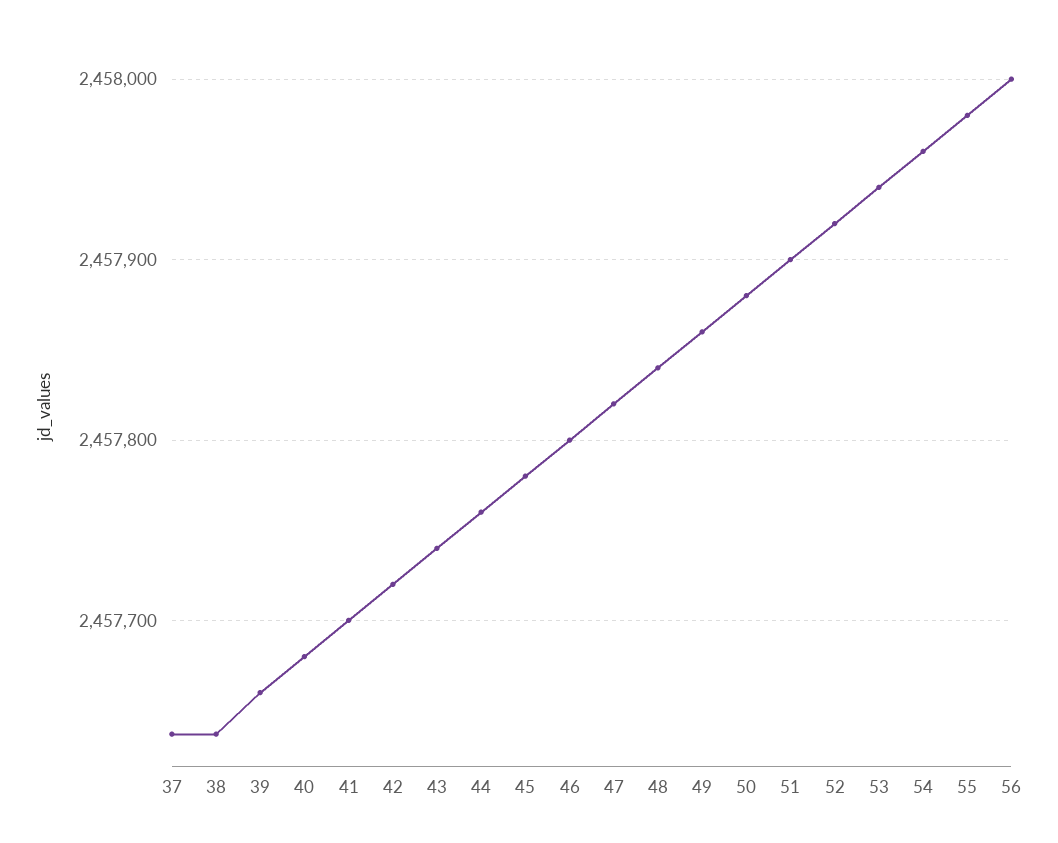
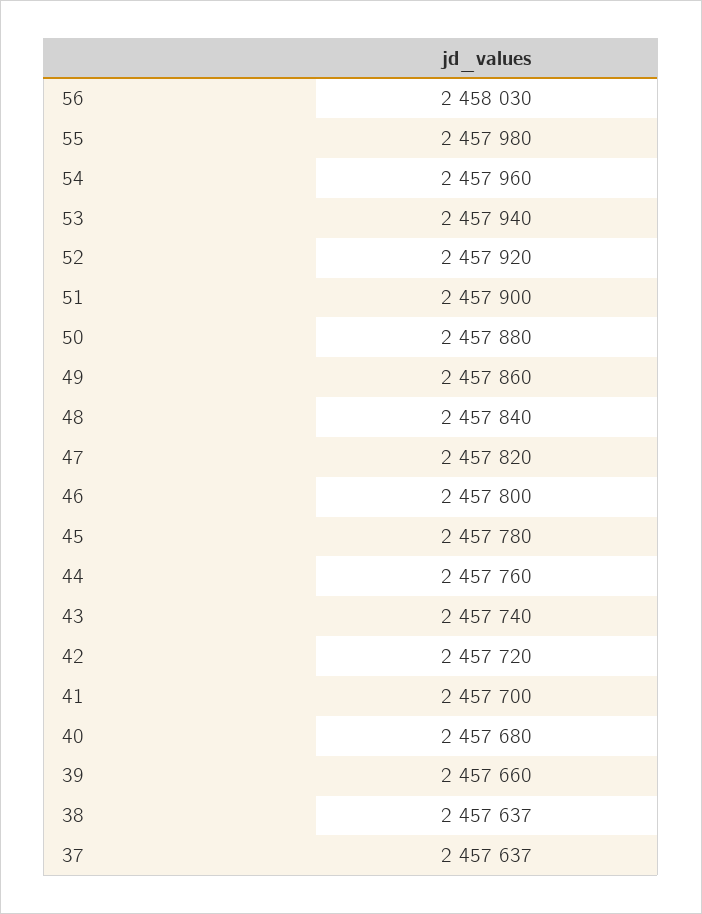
56: 2458000 -> 2458030

